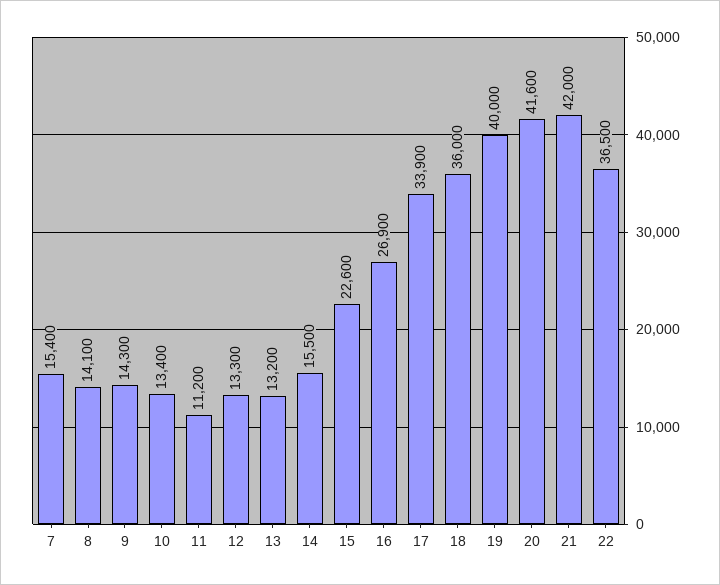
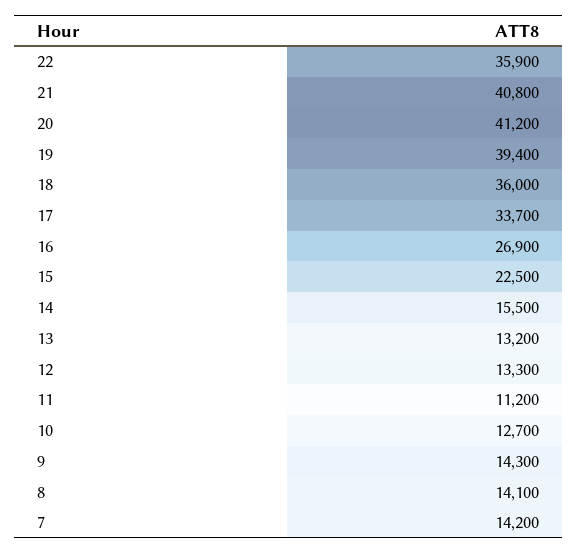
7: 15400 -> 14200
10: 13400 -> 12700
15: 22600 -> 22500
17: 33900 -> 33700
19: 40000 -> 39400
20: 41600 -> 41200
21: 42000 -> 40800
22: 36500 -> 35900

